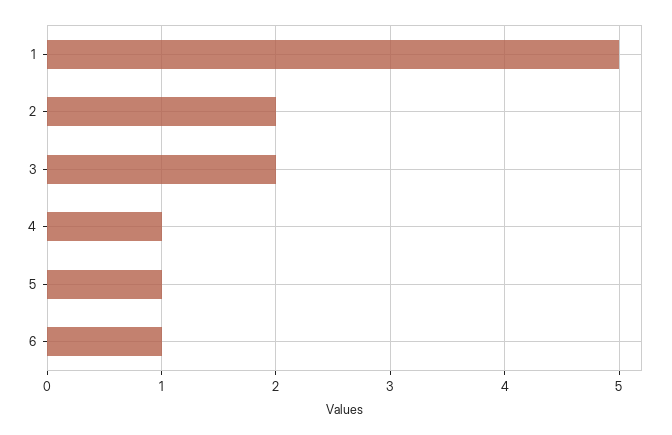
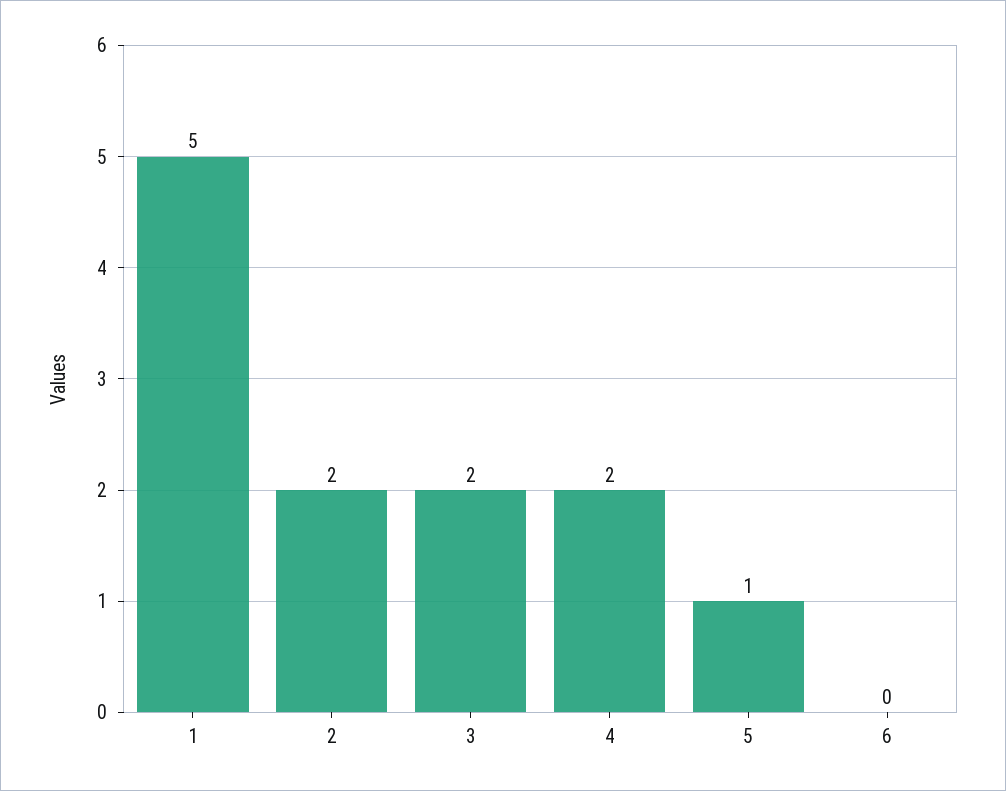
4: 1 -> 2
6: 1 -> 0

